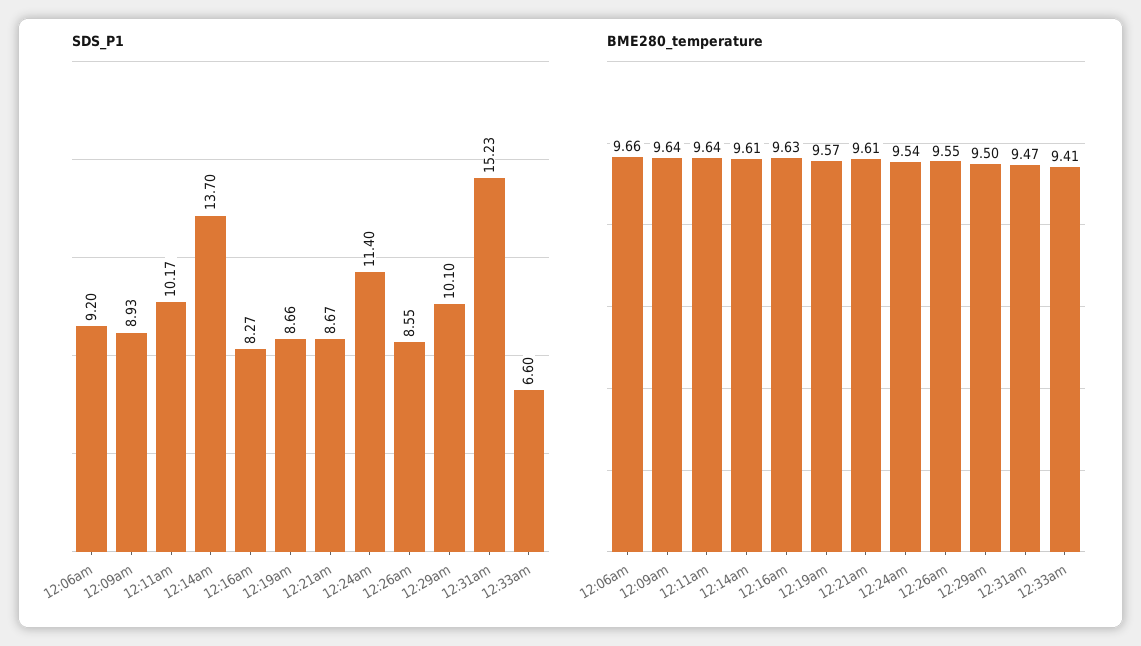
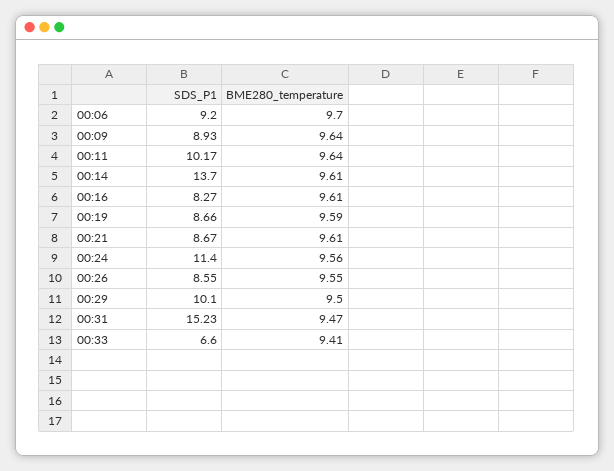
BME280_temperature, 12:06am: 9.66 -> 9.7
BME280_temperature, 12:16am: 9.63 -> 9.61
BME280_temperature, 12:19am: 9.57 -> 9.59
BME280_temperature, 12:24am: 9.54 -> 9.56

